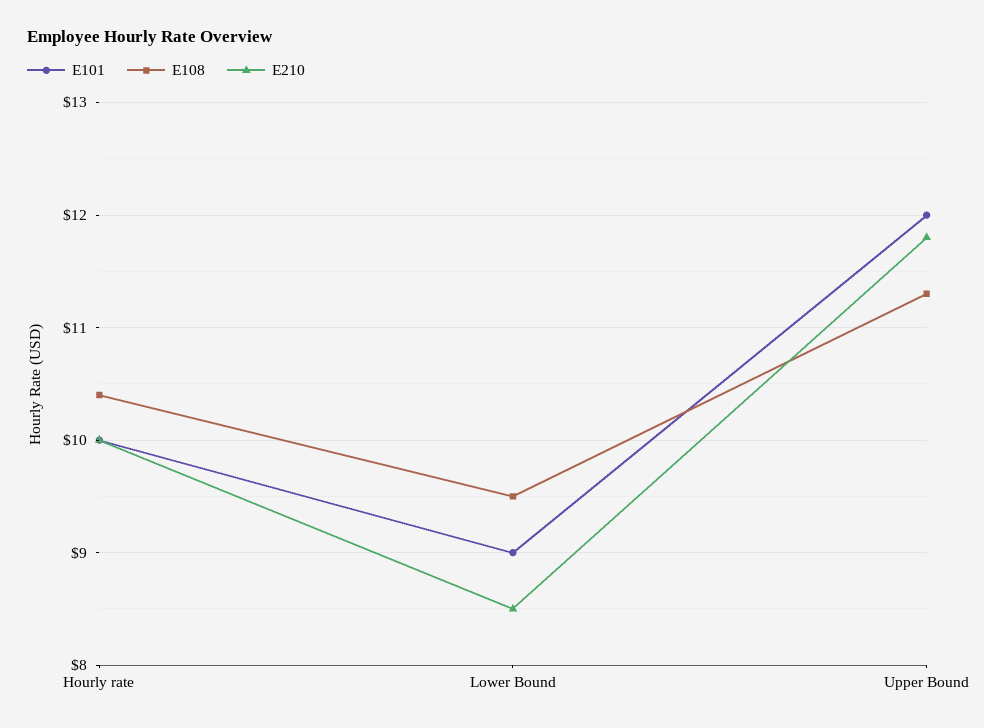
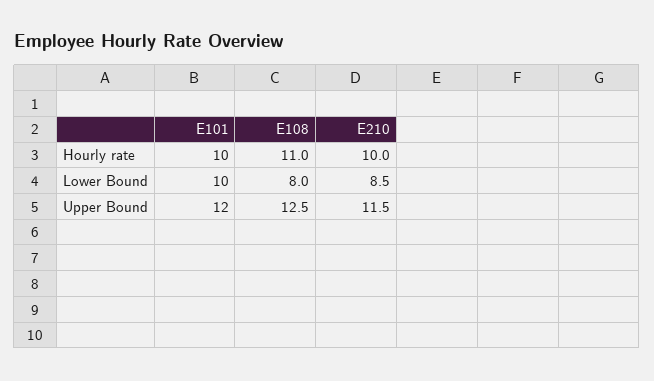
E108, Hourly rate: 10.4 -> 11
E101, Lower Bound: 9 -> 10
E108, Lower Bound: 9.5 -> 8
E108, Upper Bound: 11.3 -> 12.5
E210, Upper Bound: 11.8 -> 11.5

